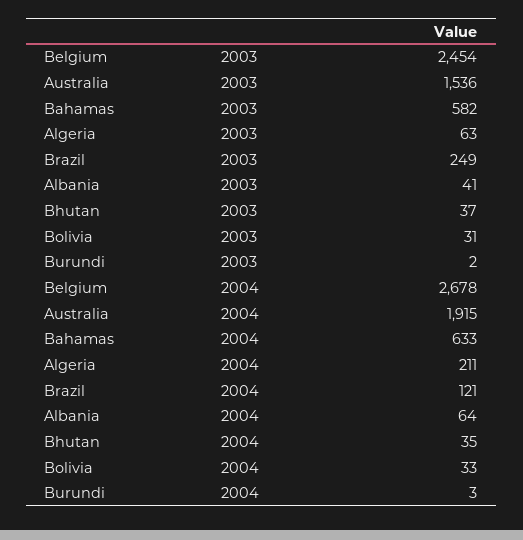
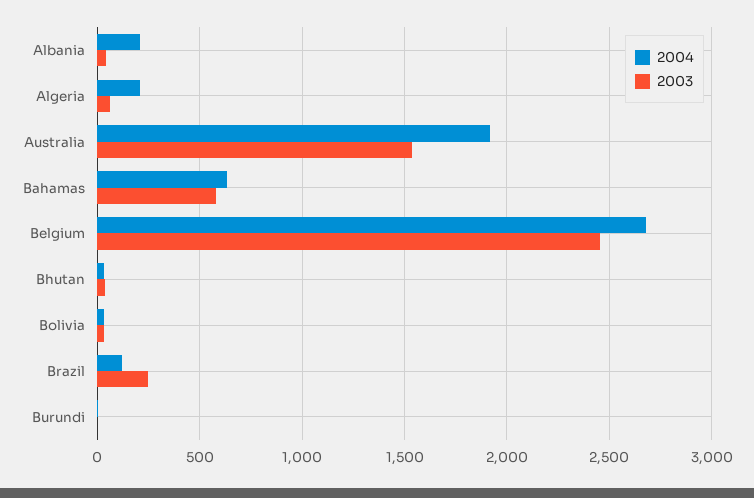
2004, Albania: 64 -> 200

